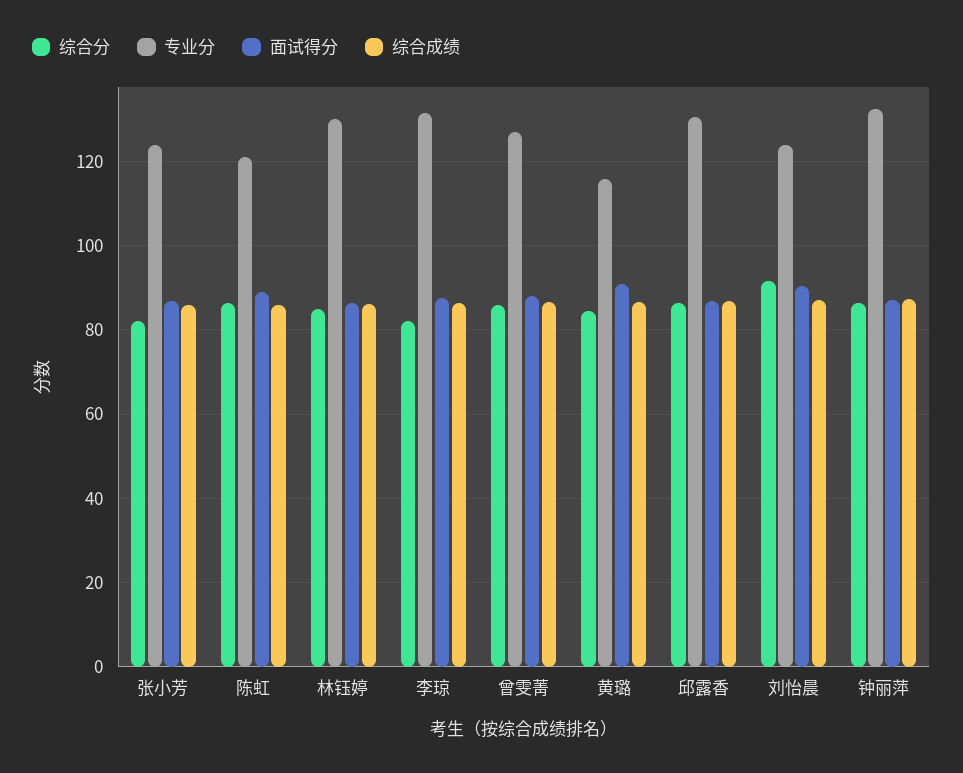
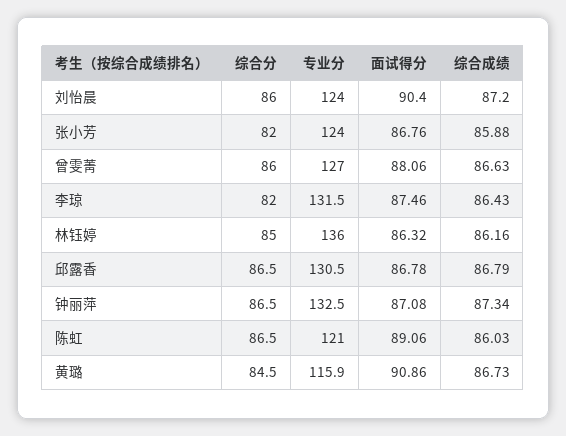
专业分, 林钰婷: 130 -> 136
综合分, 刘怡晨: 92 -> 86

